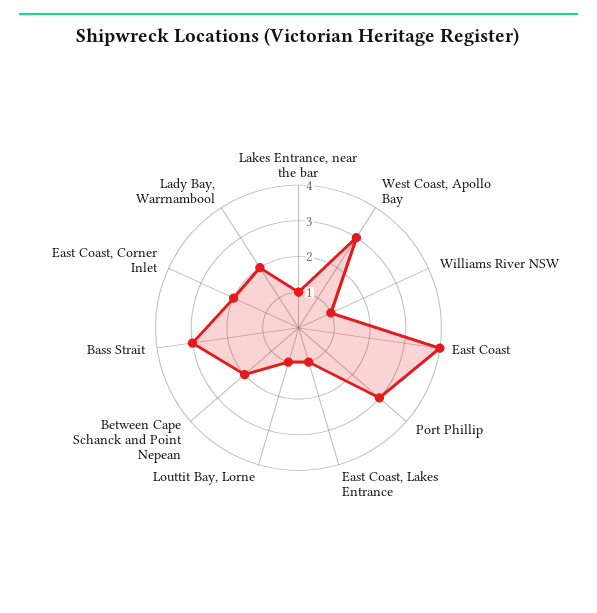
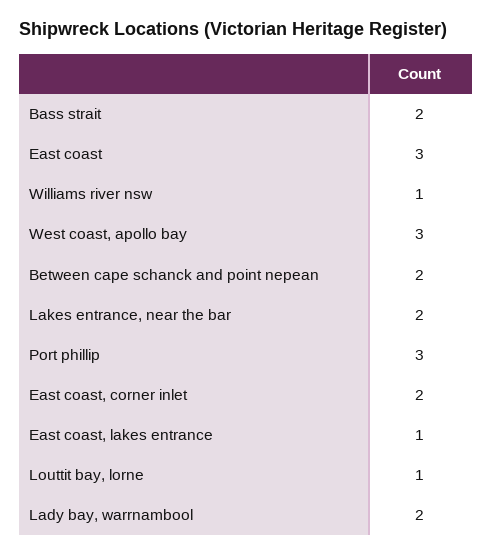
Lakes Entrance, near the bar: 1 -> 2
East Coast: 4 -> 3
Bass Strait: 3 -> 2

